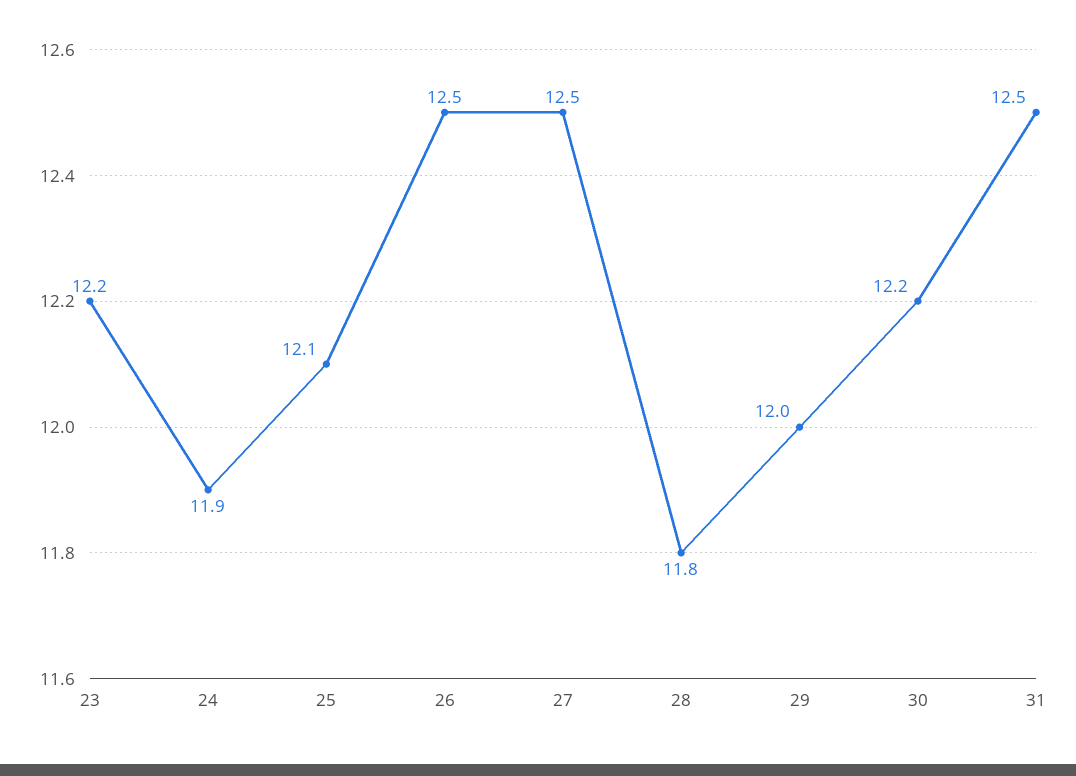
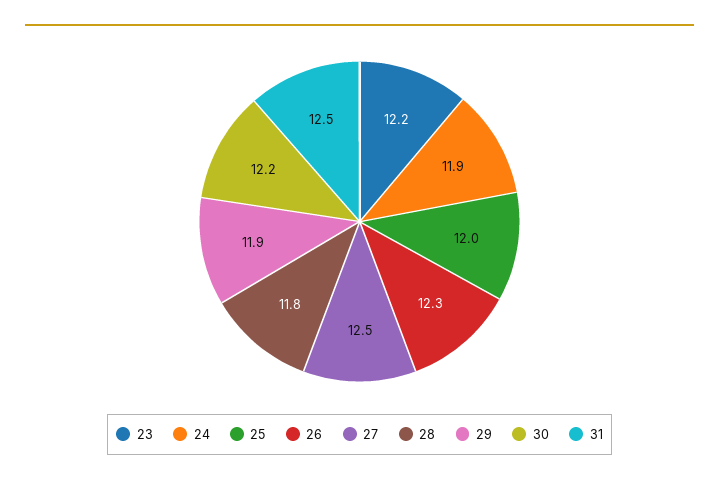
25: 12.1 -> 12
26: 12.5 -> 12.3
29: 12 -> 11.9

